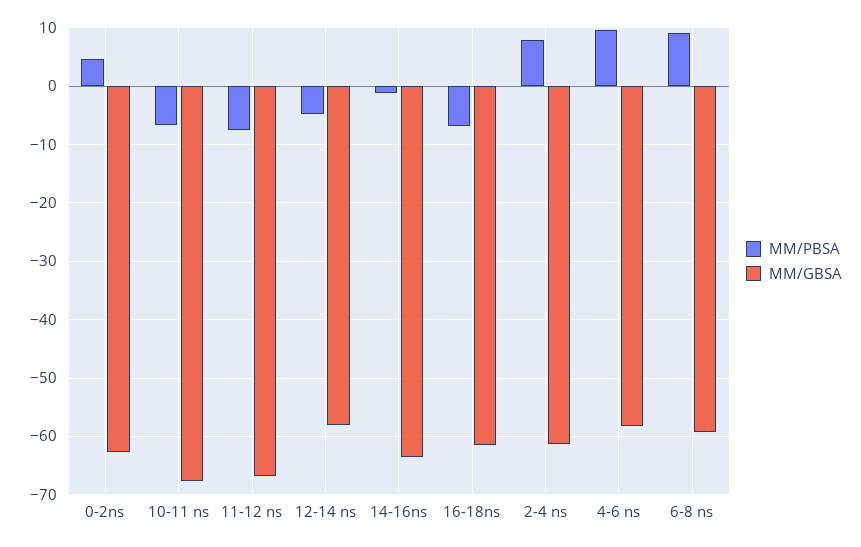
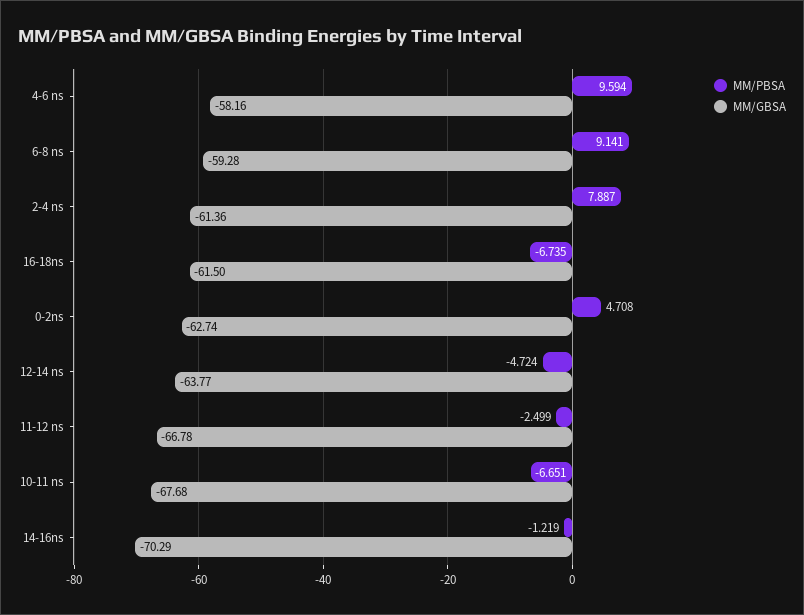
MM/PBSA, 11-12 ns: -8 -> -2.499
MM/GBSA, 12-14 ns: -58 -> -63.77
MM/GBSA, 14-16ns: -64 -> -70.29

